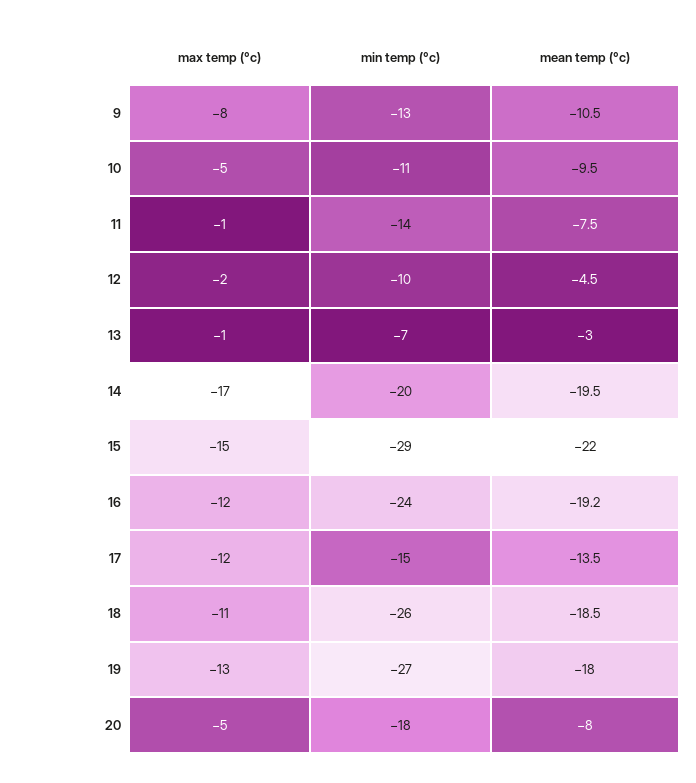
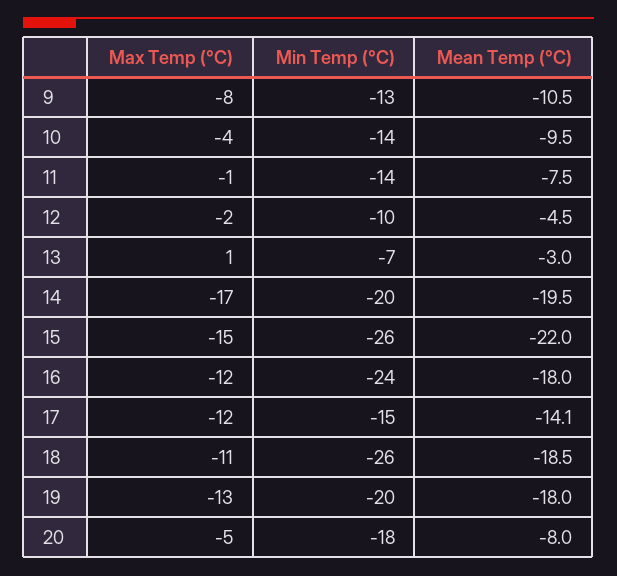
max temp (°c), 10: -5 -> -4
min temp (°c), 10: -11 -> -14
max temp (°c), 13: -1 -> 1
min temp (°c), 15: -29 -> -26
mean temp (°c), 16: -19.2 -> -18
mean temp (°c), 17: -13.5 -> -14.1
min temp (°c), 19: -27 -> -20

